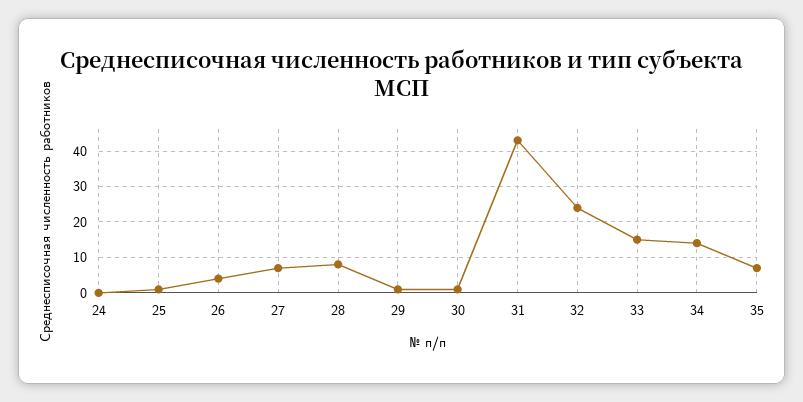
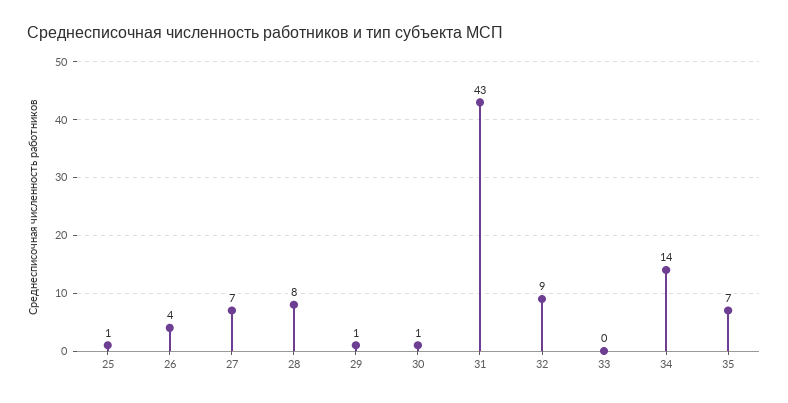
24: 0 -> none
32: 25 -> 9
33: 15 -> 0

